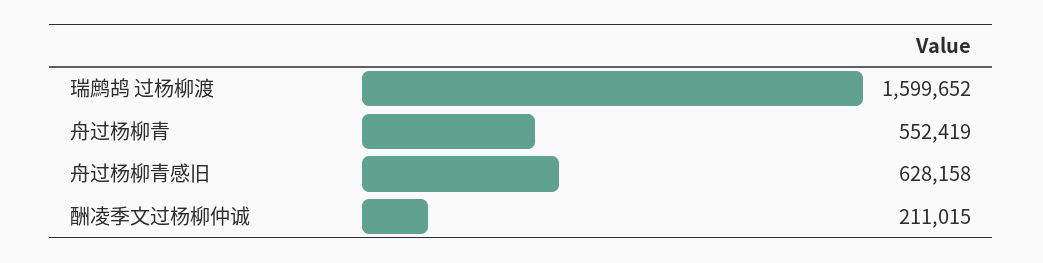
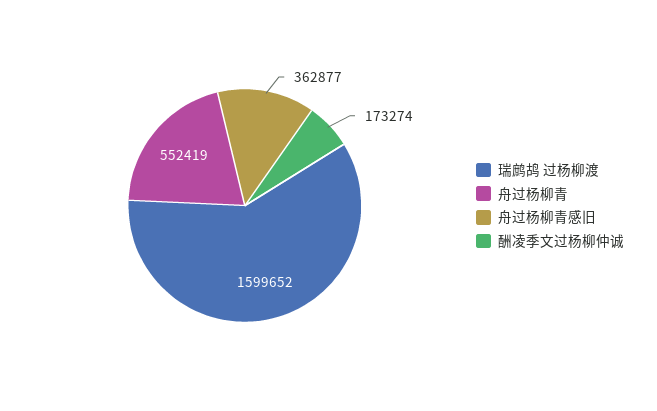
舟过杨柳青感旧: 628158 -> 362877
酬凌季文过杨柳仲诚: 211015 -> 173274

